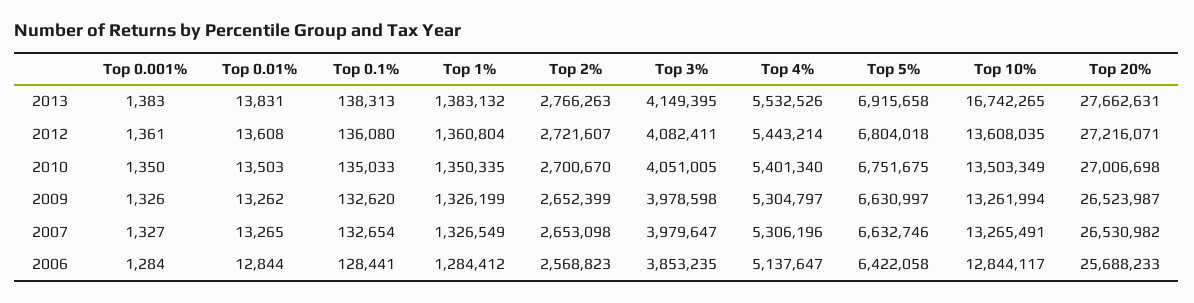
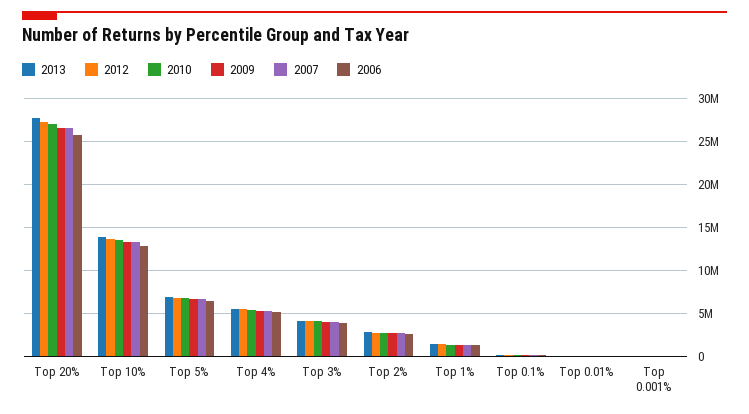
2013, Top 10%: 16742265 -> 14000000

